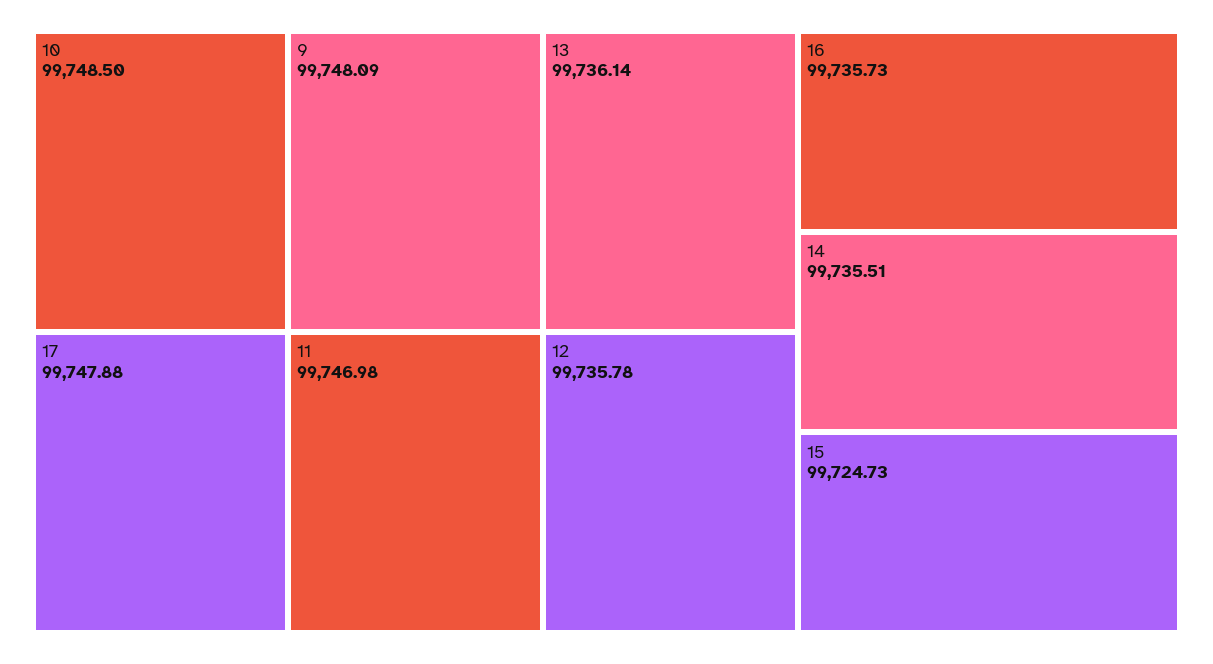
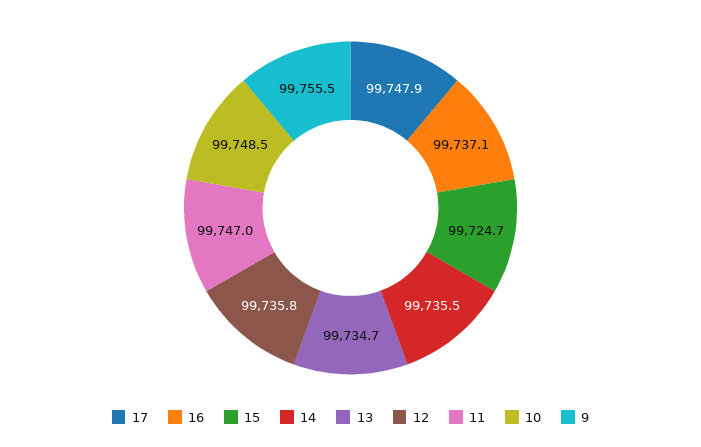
9: 99748.09 -> 99755.5
13: 99736.14 -> 99734.7
16: 99735.73 -> 99737.1

